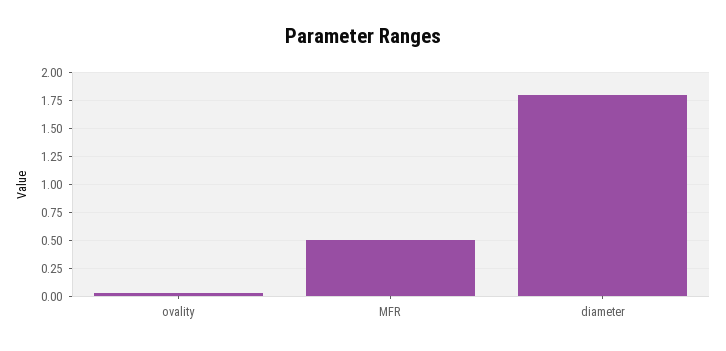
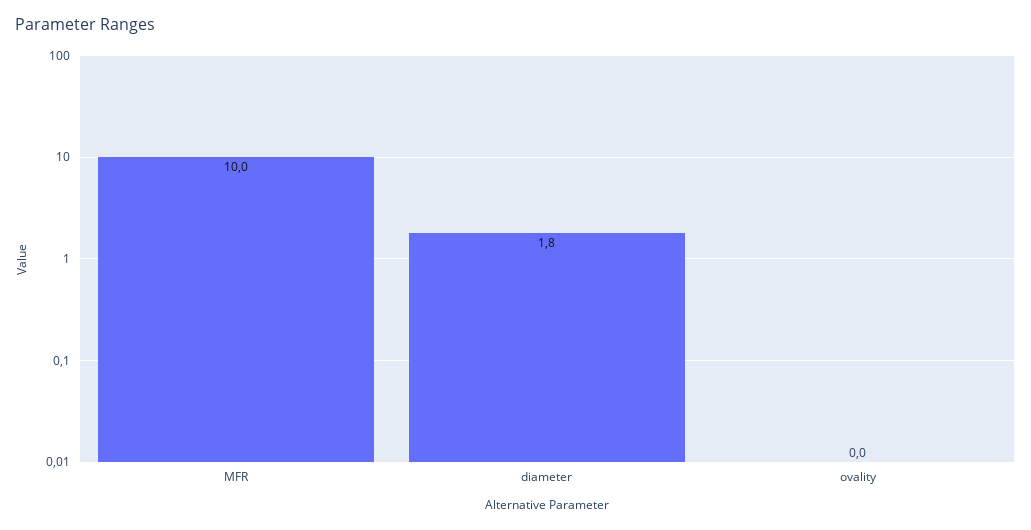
MFR: 0.5 -> 10

